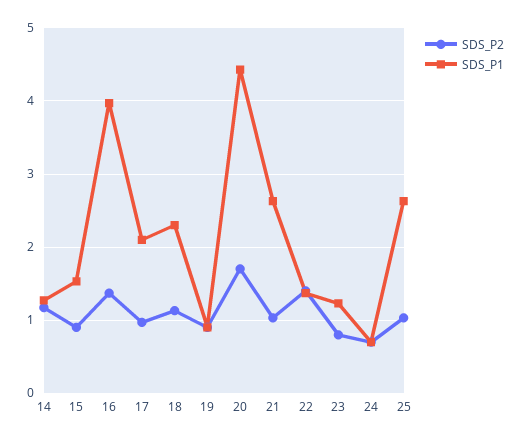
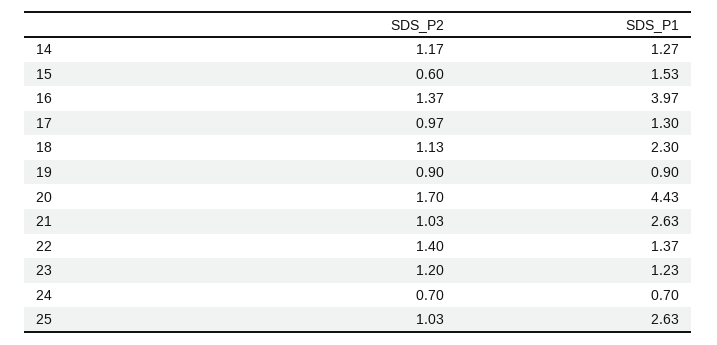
SDS_P2, 15: 0.9 -> 0.6
SDS_P1, 17: 2.1 -> 1.3
SDS_P2, 23: 0.8 -> 1.2

